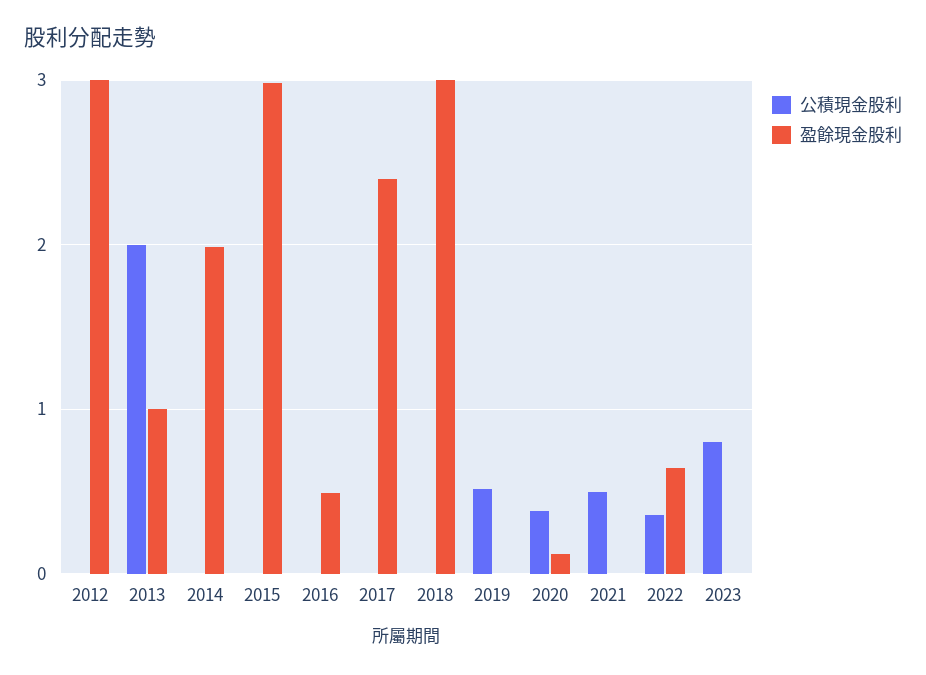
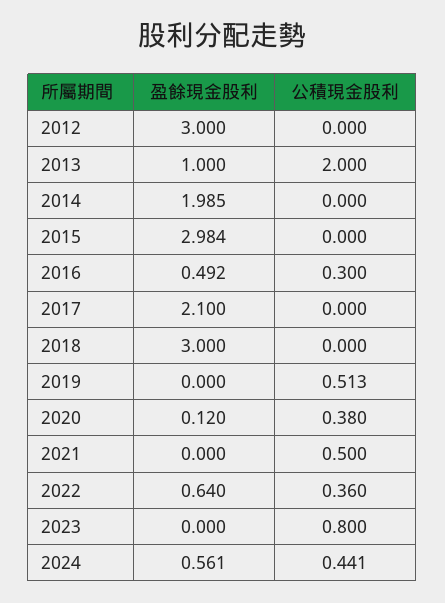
公積現金股利, 2016: 0 -> 0.3
盈餘現金股利, 2017: 2.4 -> 2.1
盈餘現金股利, 2024: none -> 0.561
公積現金股利, 2024: none -> 0.441

